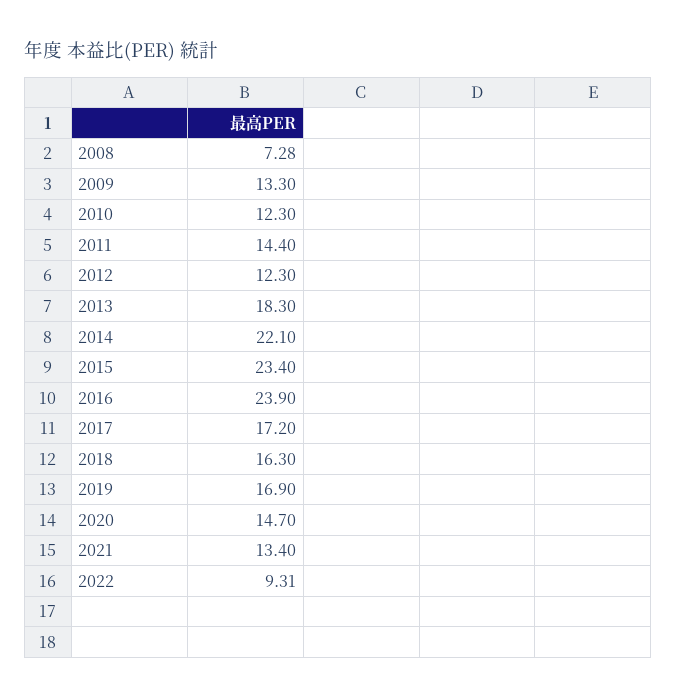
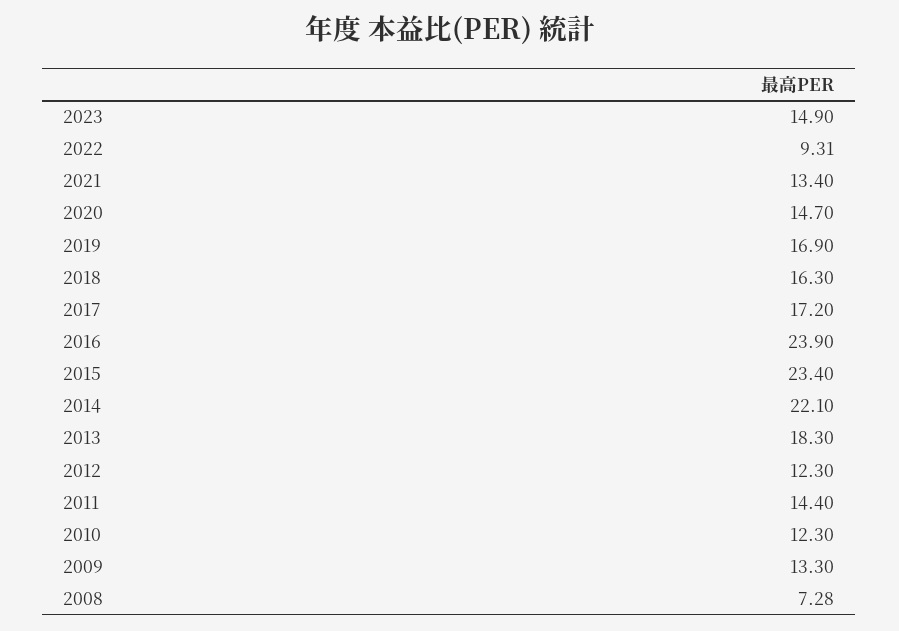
2023: none -> 14.9

